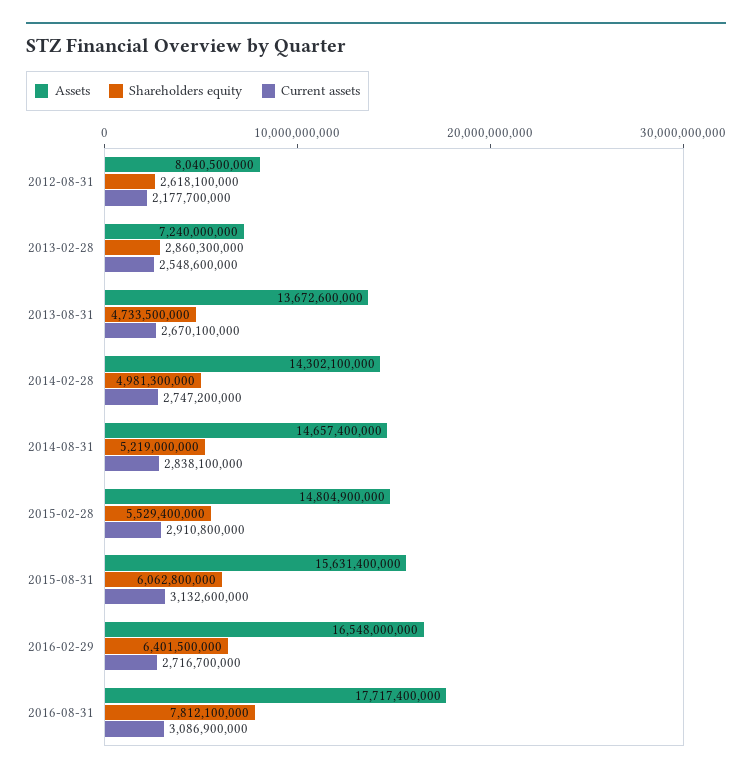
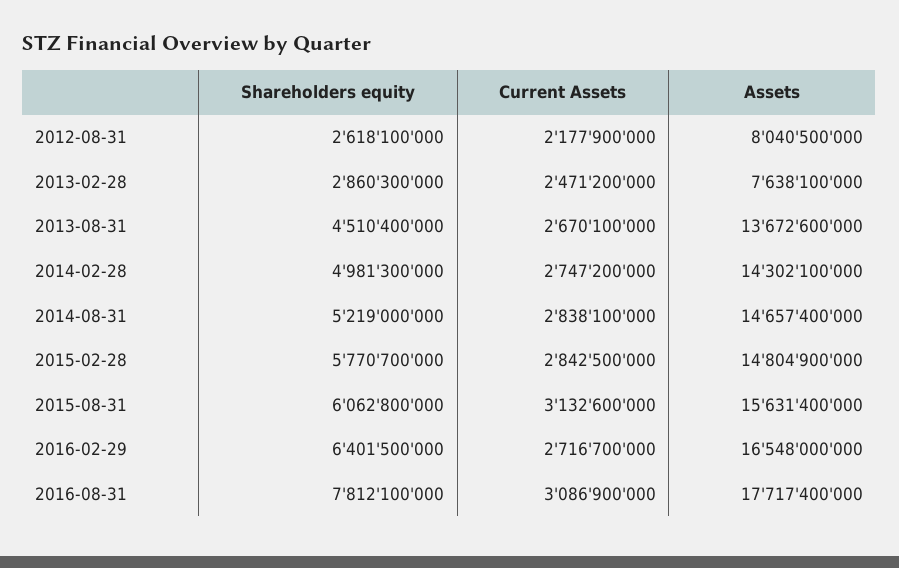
Current assets, 2012-08-31: 2177700000 -> 2177900000
Assets, 2013-02-28: 7240000000 -> 7638100000
Current assets, 2013-02-28: 2548600000 -> 2471200000
Shareholders equity, 2013-08-31: 4733500000 -> 4510400000
Shareholders equity, 2015-02-28: 5529400000 -> 5770700000
Current assets, 2015-02-28: 2910800000 -> 2842500000

